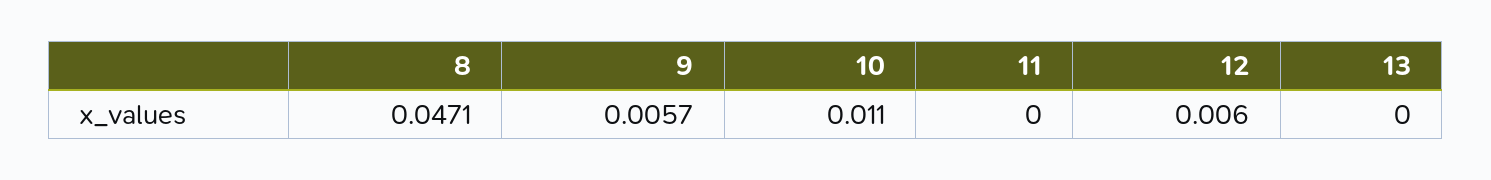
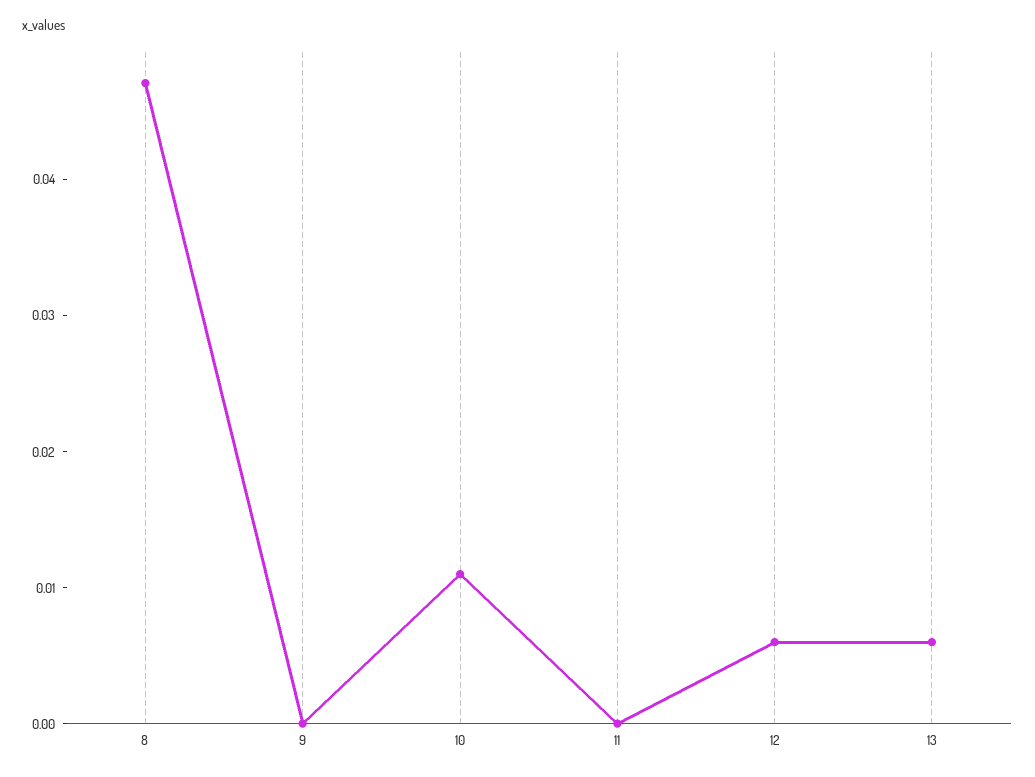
9: 0.0057 -> 0
13: 0 -> 0.006

